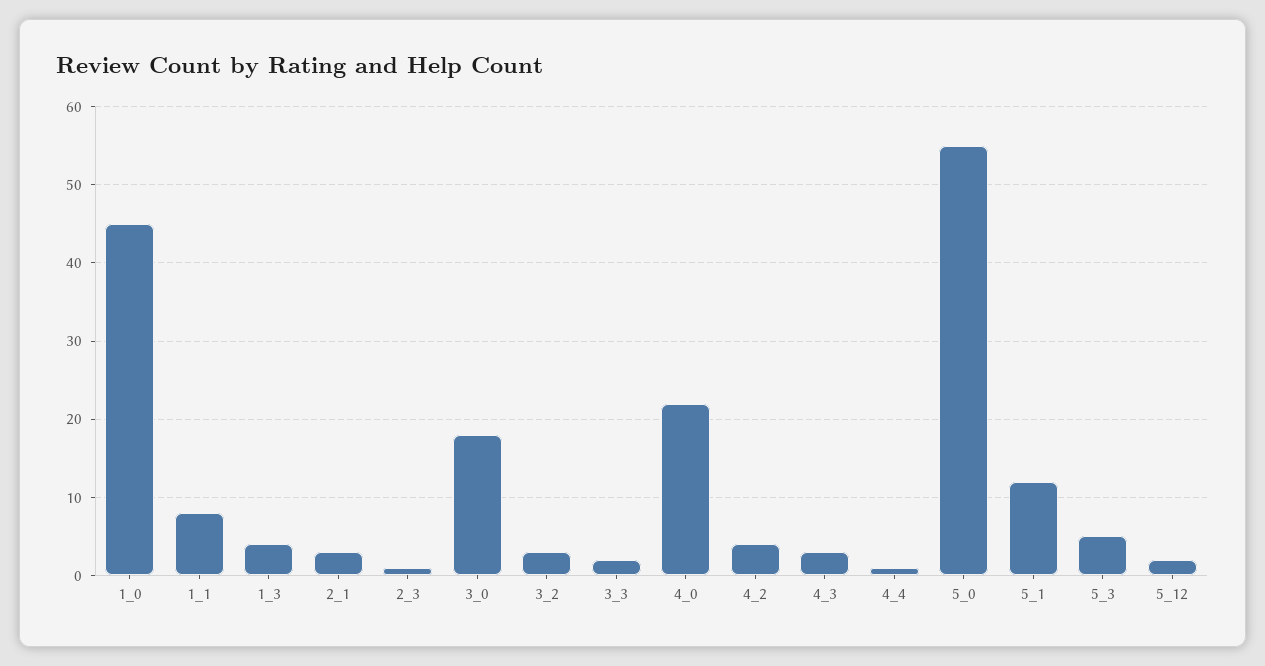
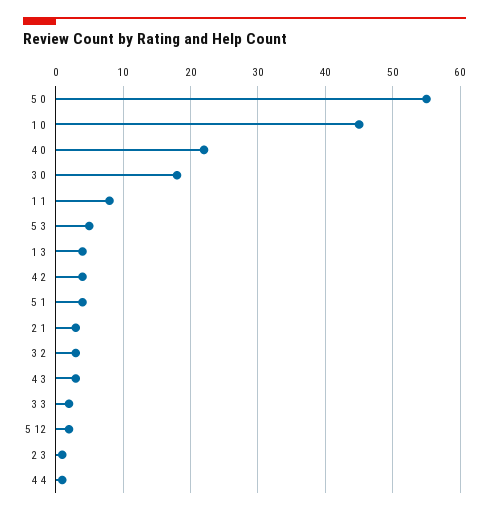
5_1: 12 -> 4

